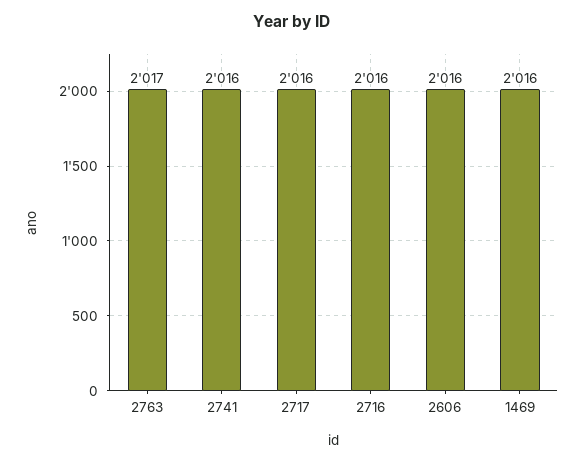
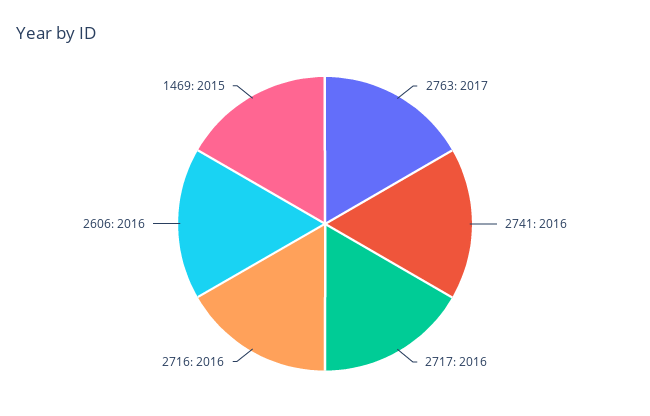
1469: 2016 -> 2015

